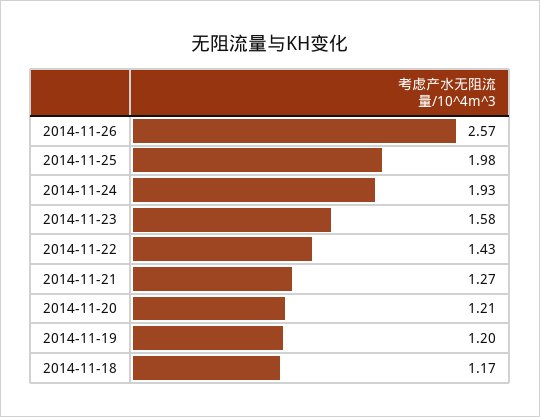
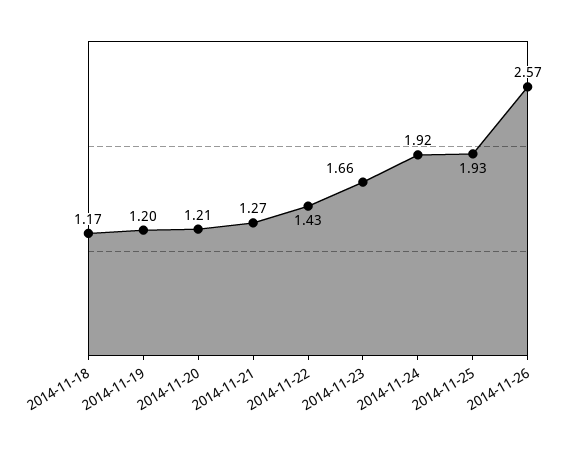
2014-11-25: 1.98 -> 1.93
2014-11-24: 1.93 -> 1.92
2014-11-23: 1.58 -> 1.66

